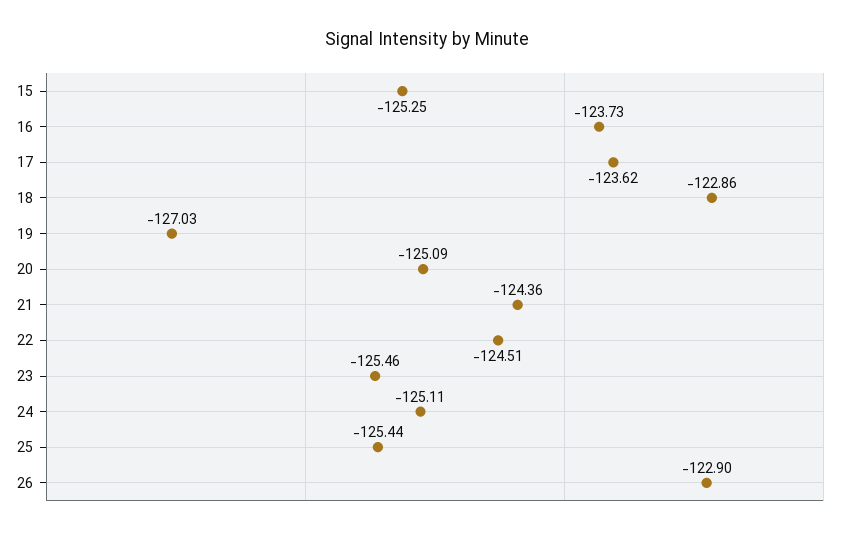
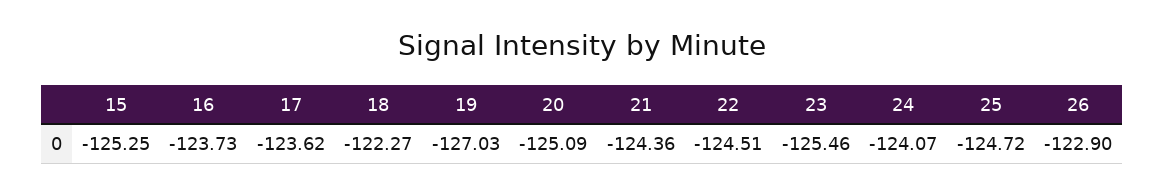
18: -122.86 -> -122.27
24: -125.11 -> -124.07
25: -125.44 -> -124.72

